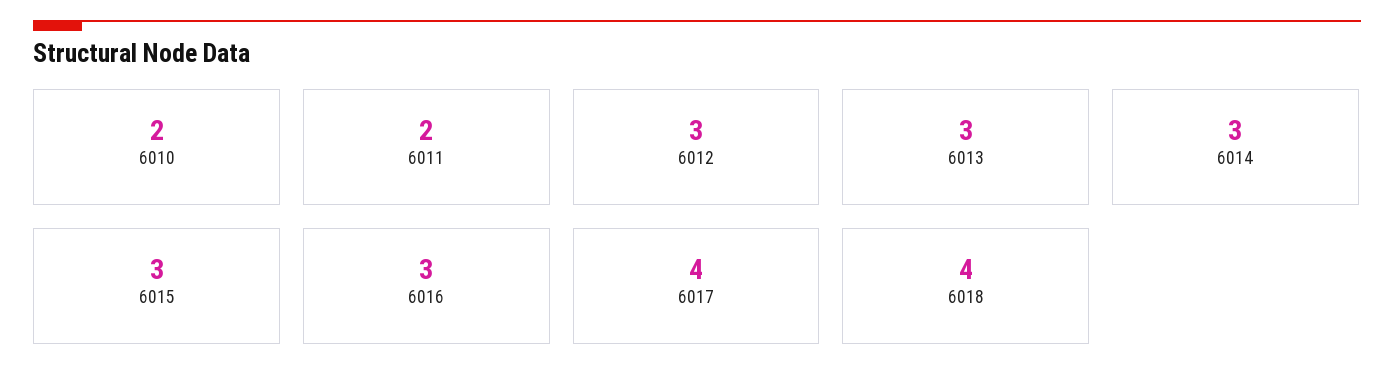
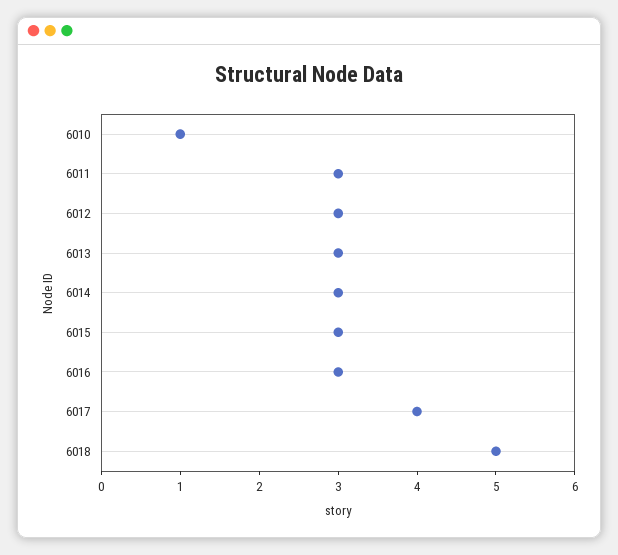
6010: 2 -> 1
6011: 2 -> 3
6018: 4 -> 5

